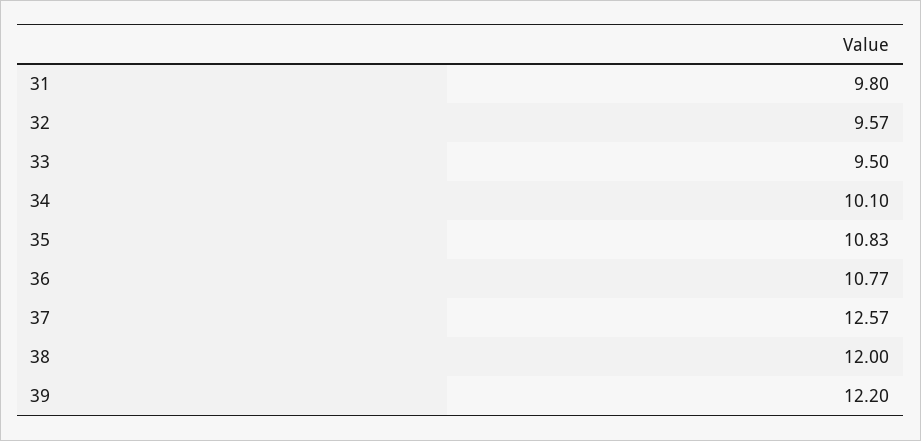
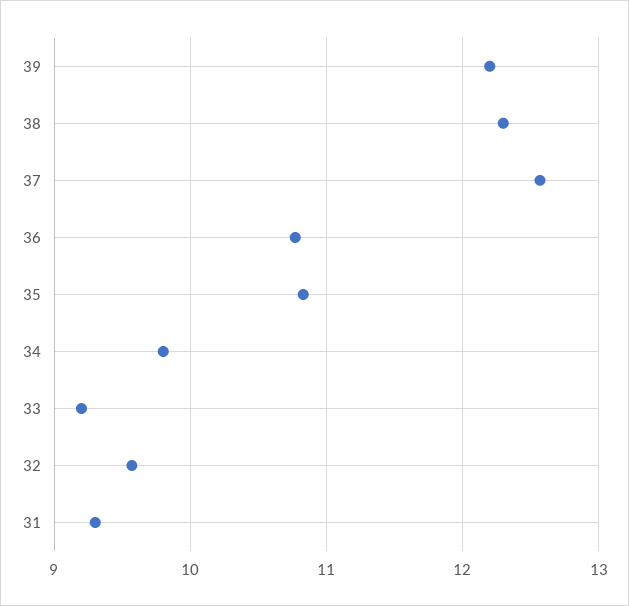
31: 9.8 -> 9.3
33: 9.5 -> 9.2
34: 10.1 -> 9.8
38: 12 -> 12.3

